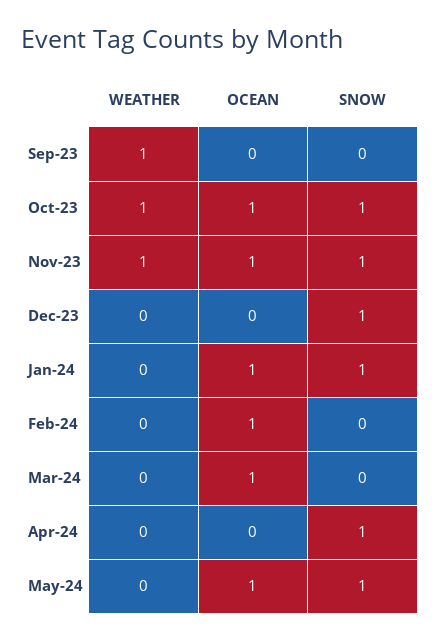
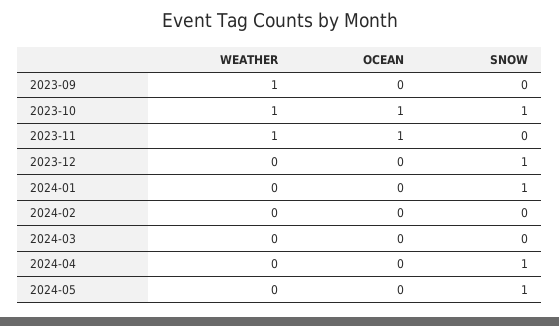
SNOW, Nov-23: 1 -> 0
OCEAN, Jan-24: 1 -> 0
OCEAN, Feb-24: 1 -> 0
OCEAN, Mar-24: 1 -> 0
OCEAN, May-24: 1 -> 0

